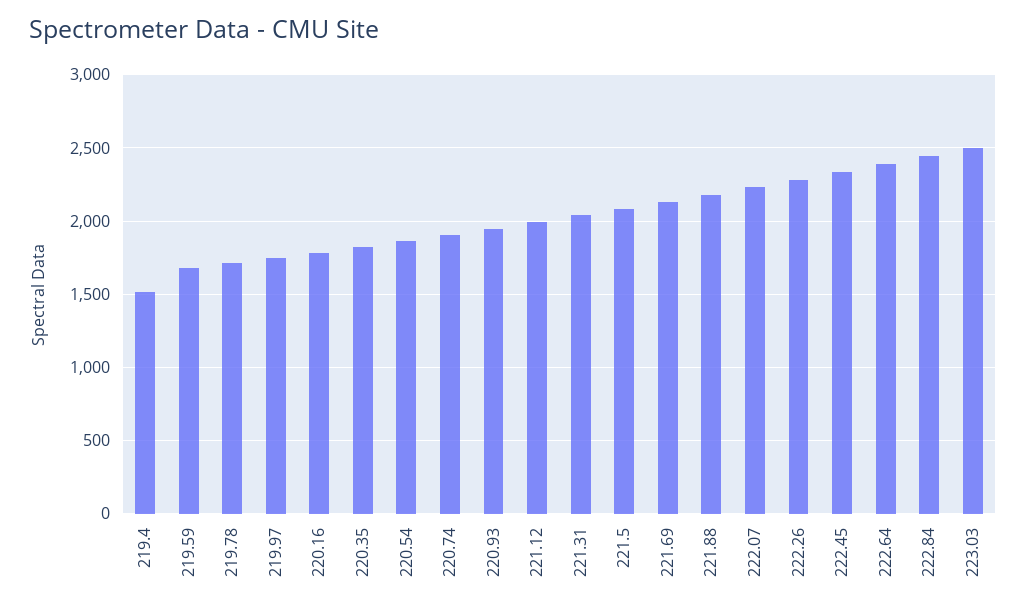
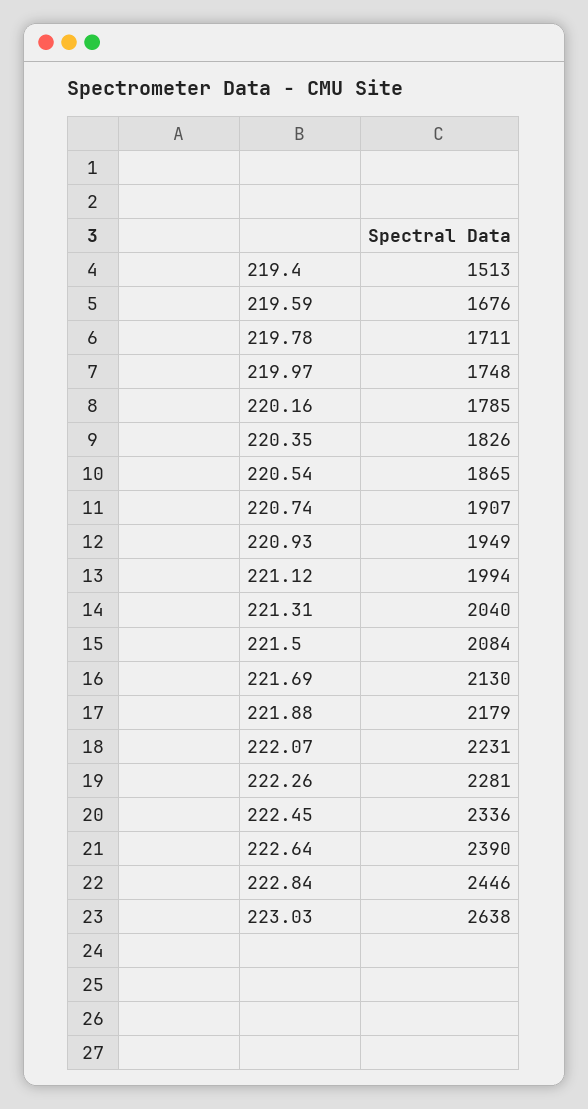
223.03: 2500 -> 2638

